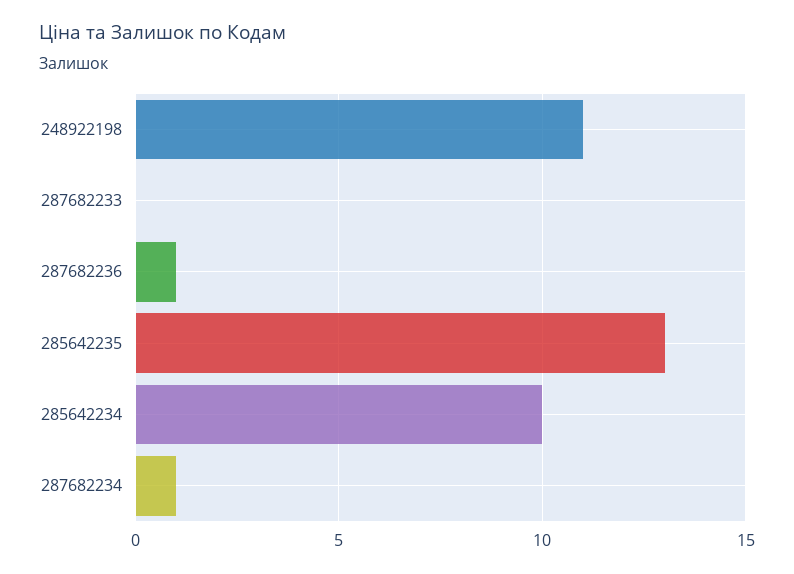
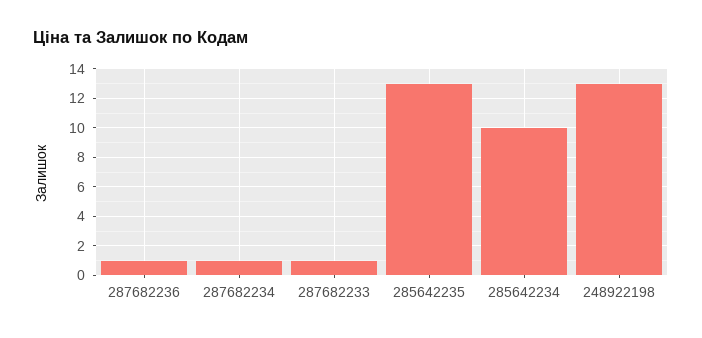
248922198: 11 -> 13
287682233: 0 -> 1

